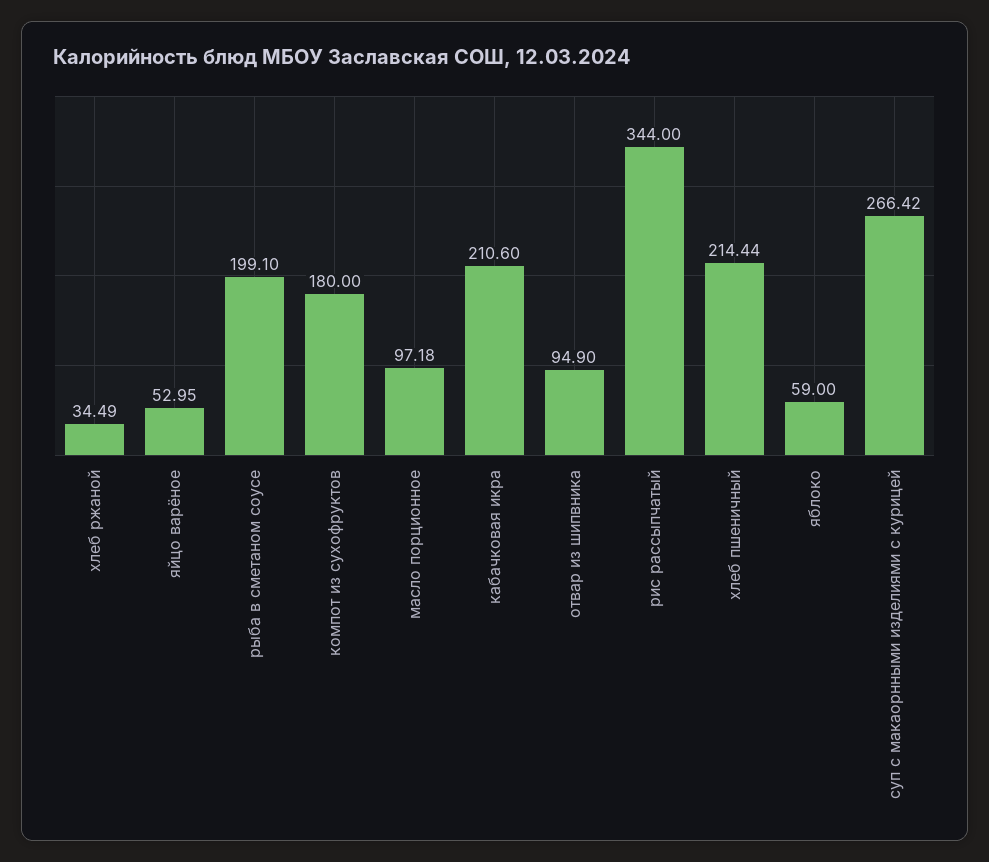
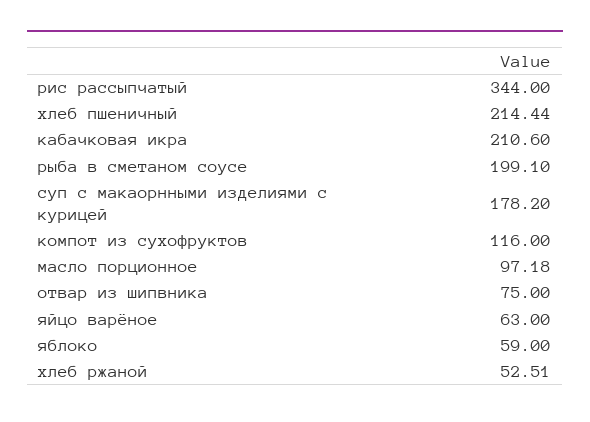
хлеб ржаной: 34.49 -> 52.51
яйцо варёное: 52.95 -> 63
компот из сухофруктов: 180 -> 116
отвар из шипвника: 94.9 -> 75
суп с макаорнными изделиями с курицей: 266.42 -> 178.2

